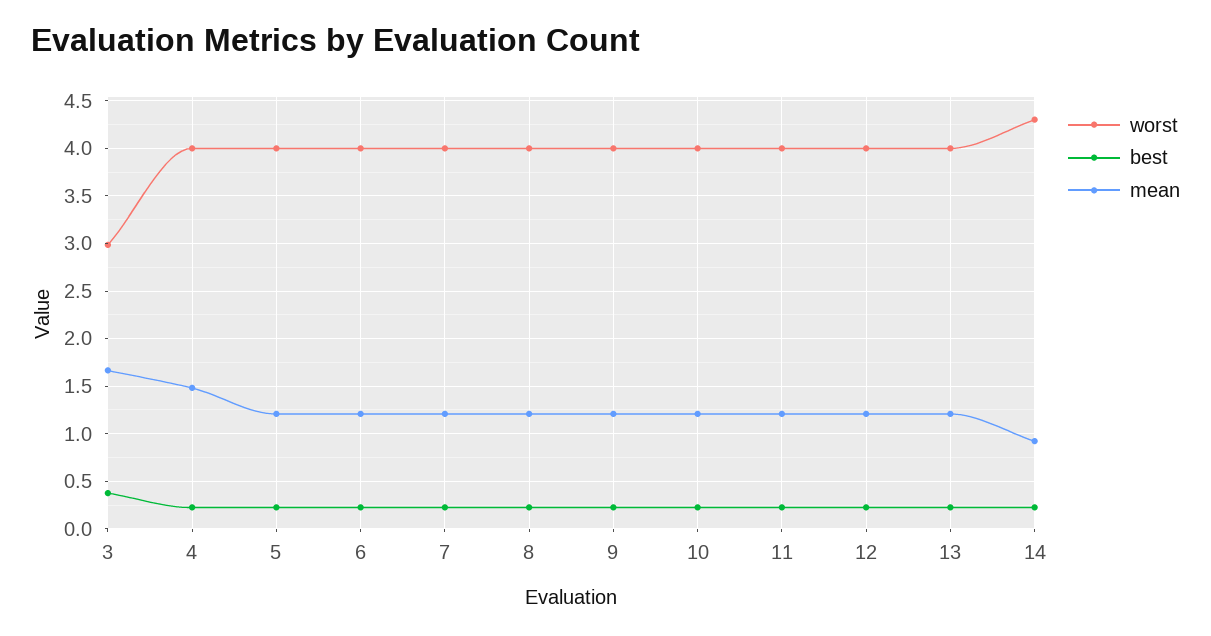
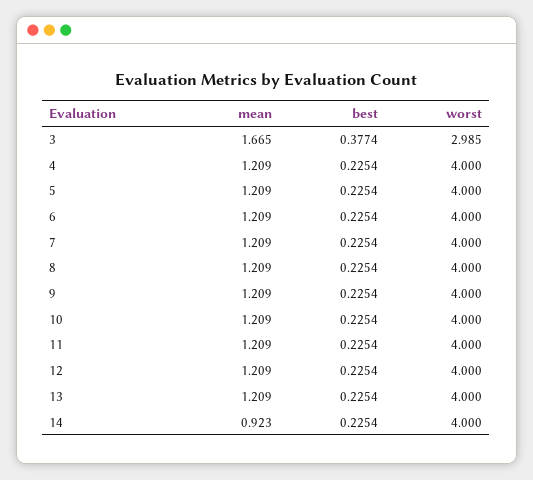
mean, 4: 1.5 -> 1.209
worst, 14: 4.3 -> 4

